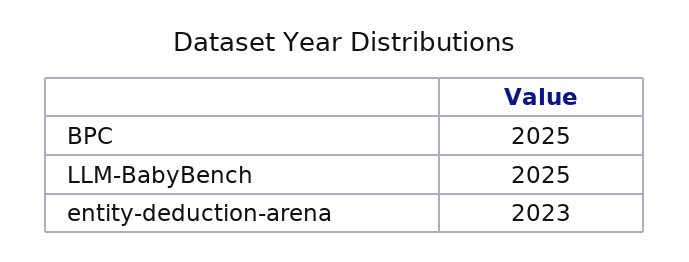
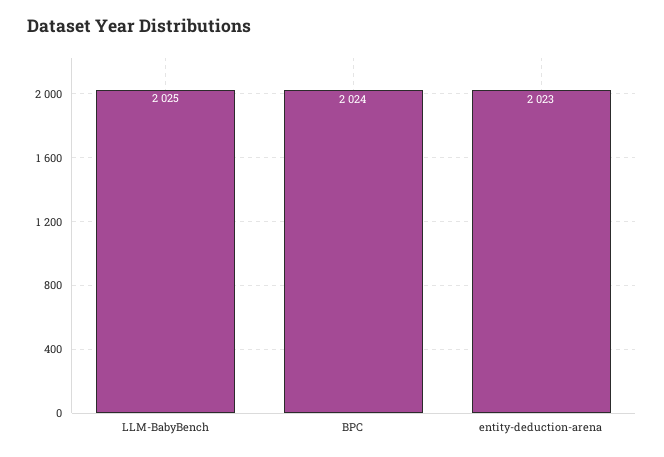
BPC: 2025 -> 2024

